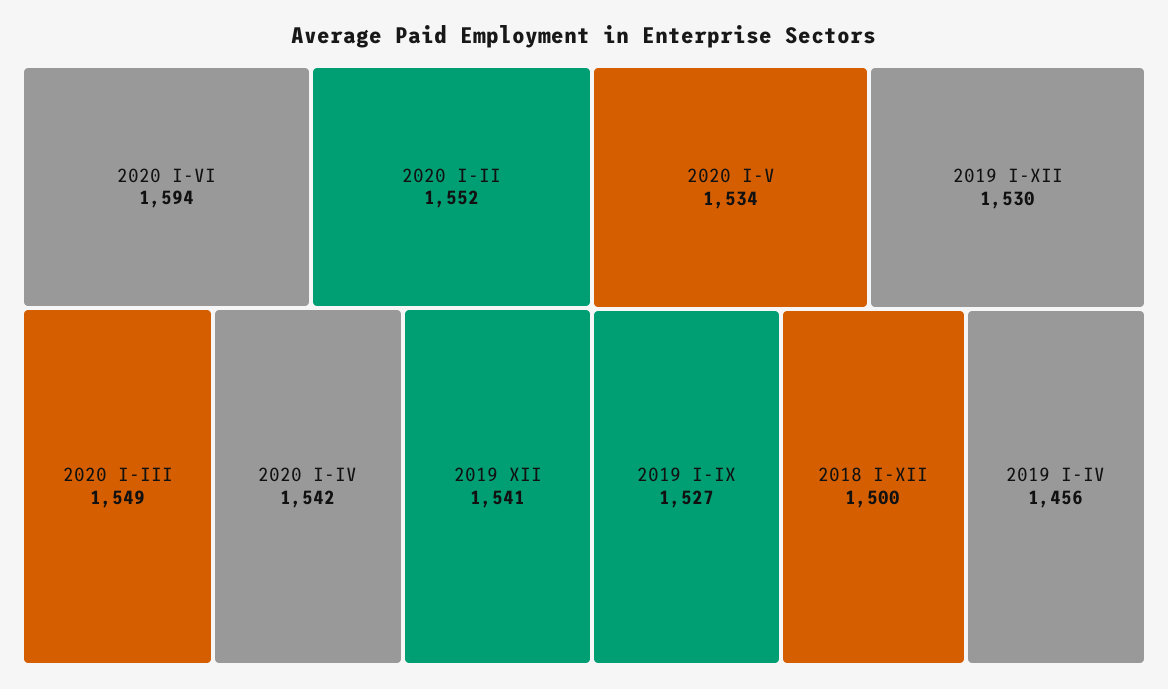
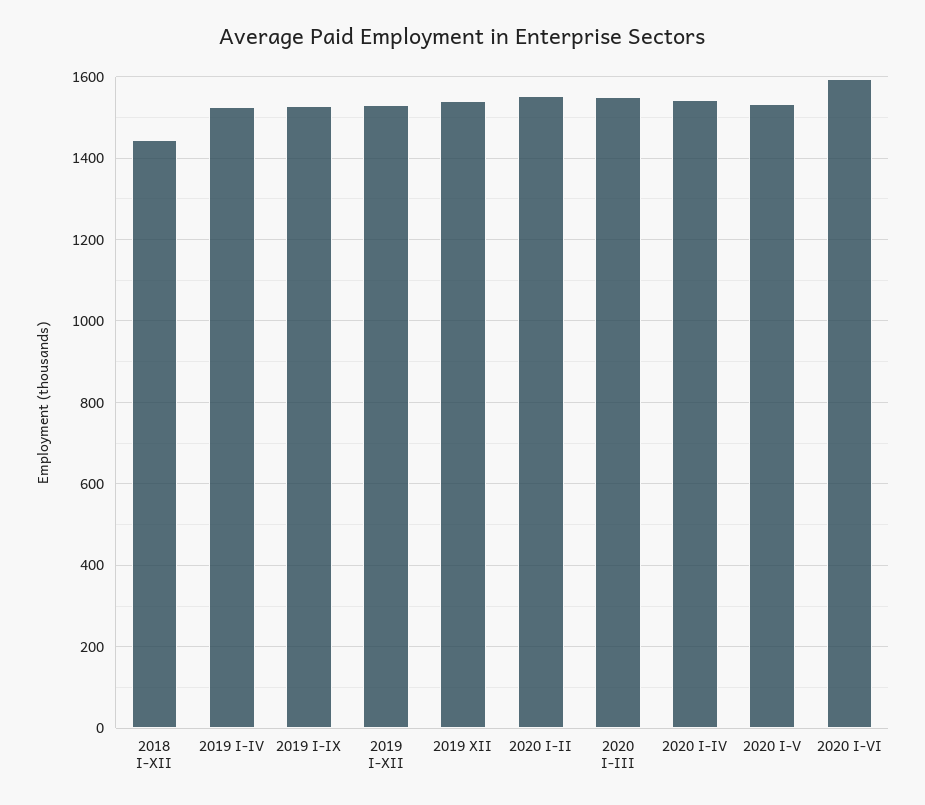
2018 I-XII: 1500 -> 1440
2019 I-IV: 1456 -> 1520

